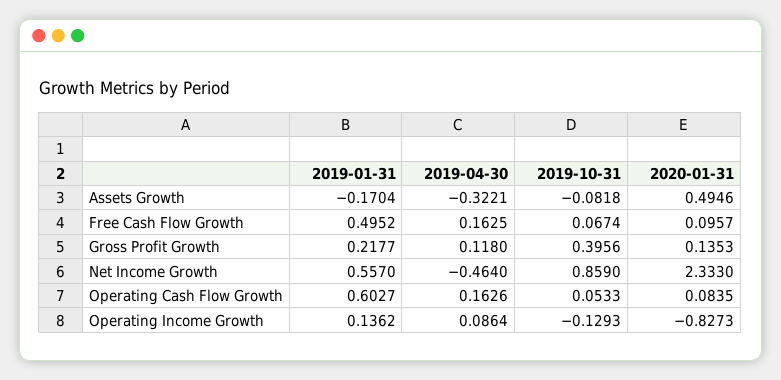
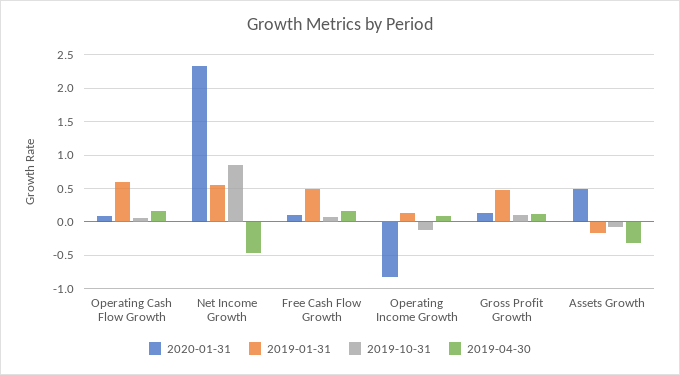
2019-01-31, Gross Profit Growth: 0.2177 -> 0.5
2019-10-31, Gross Profit Growth: 0.3956 -> 0.1

